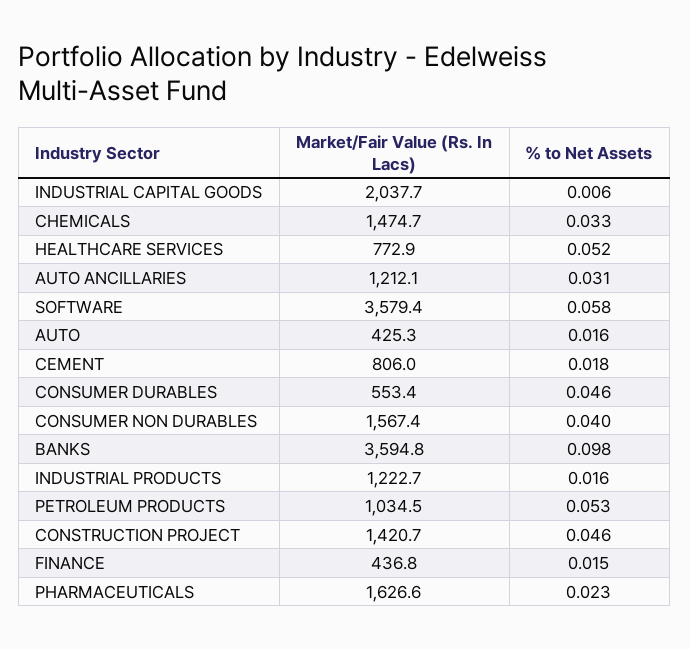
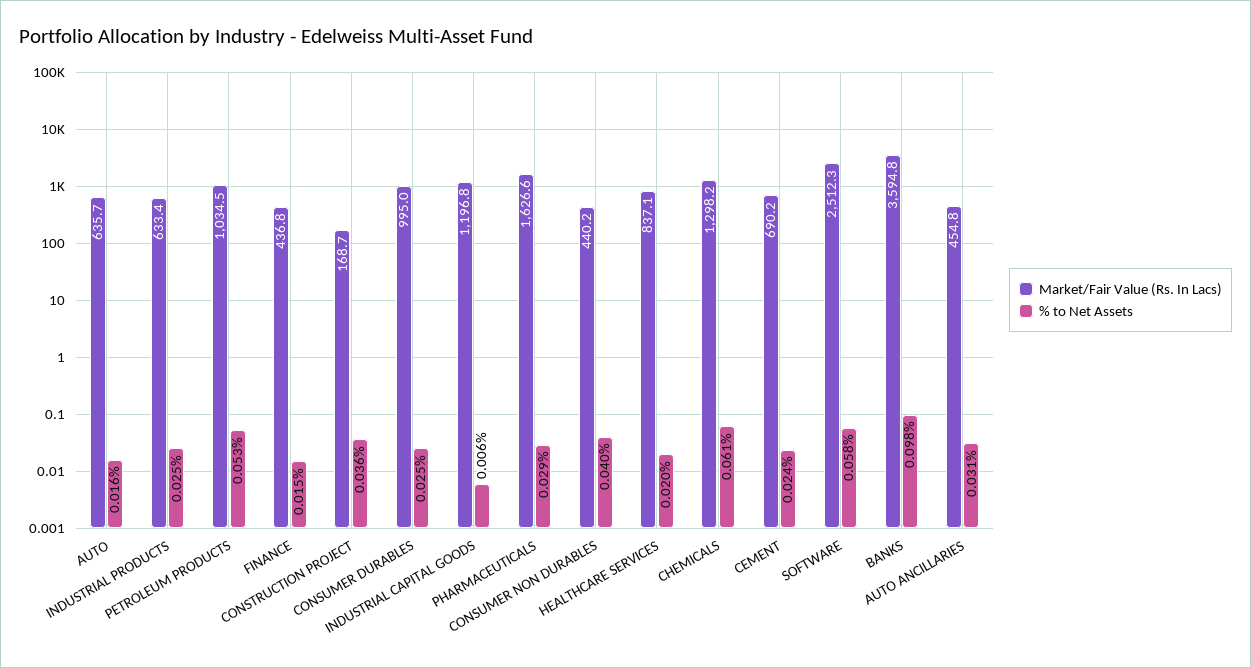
Market/Fair Value (Rs. In Lacs), INDUSTRIAL CAPITAL GOODS: 2037.7 -> 1196.8
Market/Fair Value (Rs. In Lacs), CHEMICALS: 1474.7 -> 1298.2
% to Net Assets, CHEMICALS: 0.033 -> 0.061
Market/Fair Value (Rs. In Lacs), HEALTHCARE SERVICES: 772.9 -> 837.1
% to Net Assets, HEALTHCARE SERVICES: 0.052 -> 0.02
Market/Fair Value (Rs. In Lacs), AUTO ANCILLARIES: 1212.1 -> 454.8
Market/Fair Value (Rs. In Lacs), SOFTWARE: 3579.4 -> 2512.3
Market/Fair Value (Rs. In Lacs), AUTO: 425.3 -> 635.7
Market/Fair Value (Rs. In Lacs), CEMENT: 806 -> 690.2
% to Net Assets, CEMENT: 0.018 -> 0.024
Market/Fair Value (Rs. In Lacs), CONSUMER DURABLES: 553.4 -> 995
% to Net Assets, CONSUMER DURABLES: 0.046 -> 0.025
Market/Fair Value (Rs. In Lacs), CONSUMER NON DURABLES: 1567.4 -> 440.2
Market/Fair Value (Rs. In Lacs), INDUSTRIAL PRODUCTS: 1222.7 -> 633.4
% to Net Assets, INDUSTRIAL PRODUCTS: 0.016 -> 0.025
Market/Fair Value (Rs. In Lacs), CONSTRUCTION PROJECT: 1420.7 -> 168.7
% to Net Assets, CONSTRUCTION PROJECT: 0.046 -> 0.036
% to Net Assets, PHARMACEUTICALS: 0.023 -> 0.029

